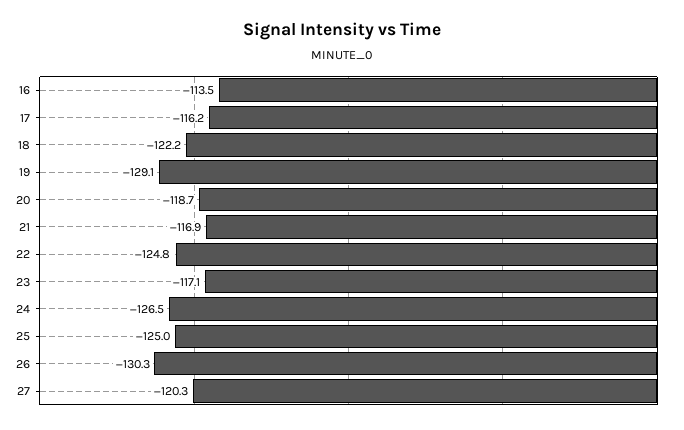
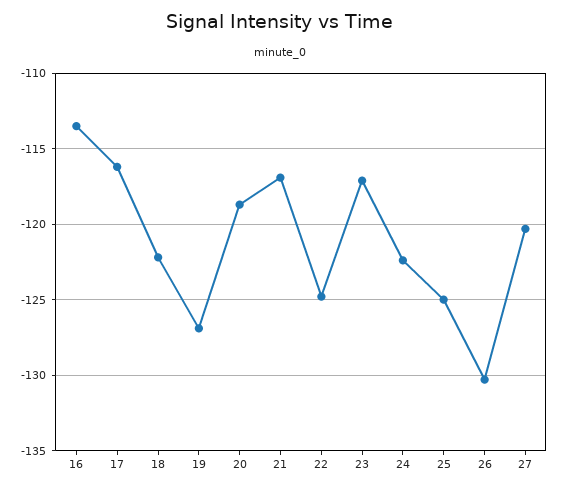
19: -129.1 -> -127
24: -126.5 -> -122.5

